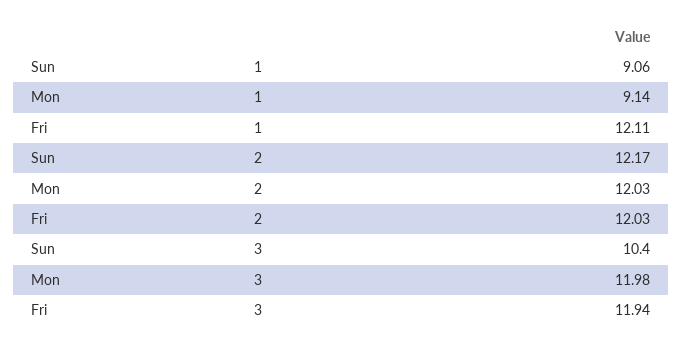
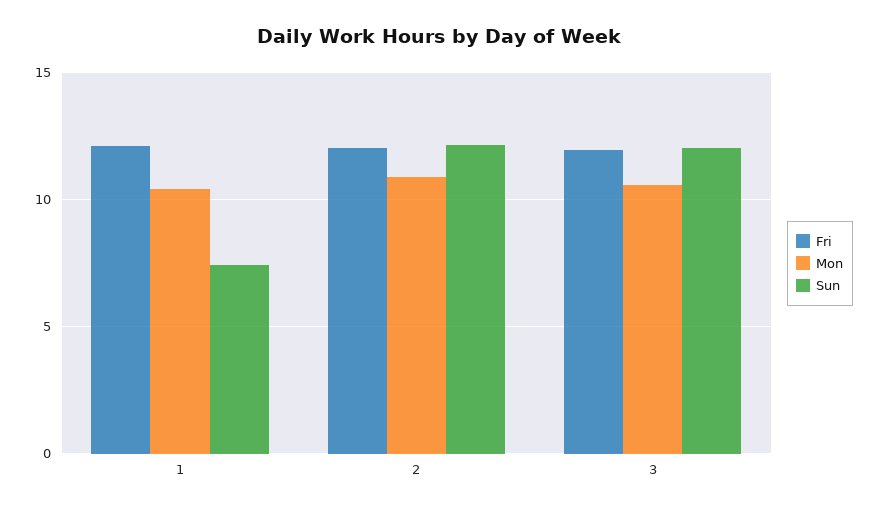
Sun, 1: 9.06 -> 7.5
Mon, 1: 9.14 -> 10.5
Mon, 2: 12.03 -> 11
Sun, 3: 10.4 -> 12
Mon, 3: 11.98 -> 10.5

